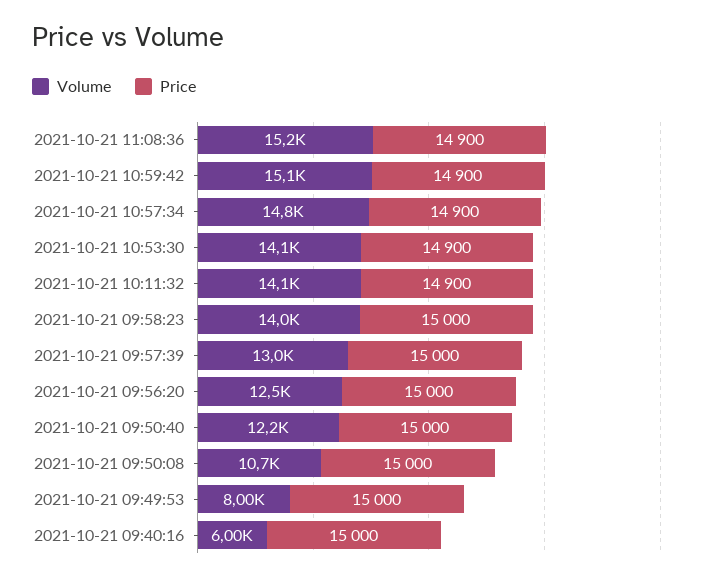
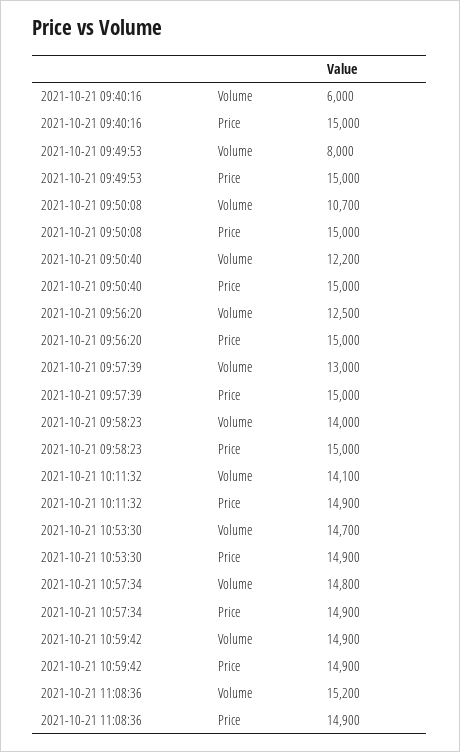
Volume, 2021-10-21 10:59:42: 15100 -> 14900
Volume, 2021-10-21 10:53:30: 14100 -> 14700

